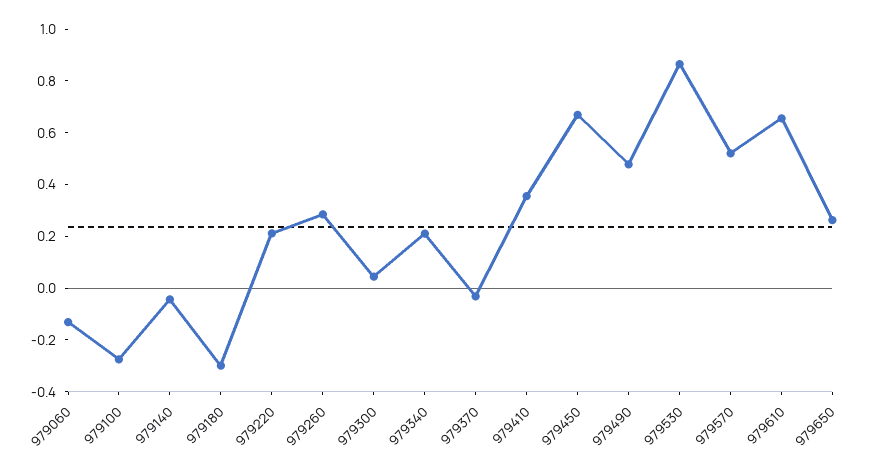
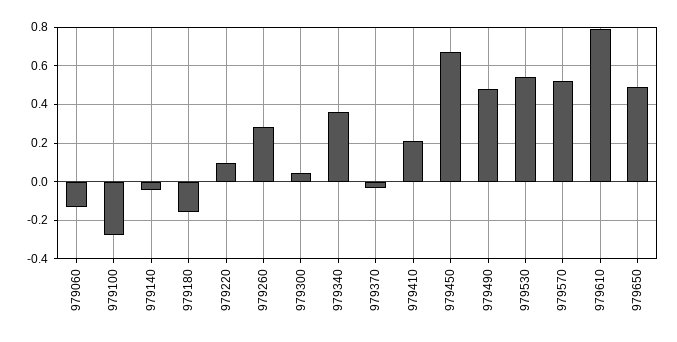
979180: -0.3 -> -0.15
979220: 0.2 -> 0.1
979340: 0.2 -> 0.35
979410: 0.35 -> 0.2
979530: 0.85 -> 0.55
979610: 0.65 -> 0.8
979650: 0.25 -> 0.5

